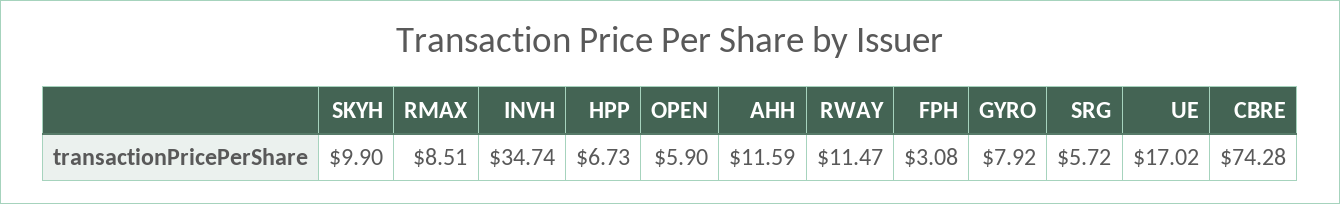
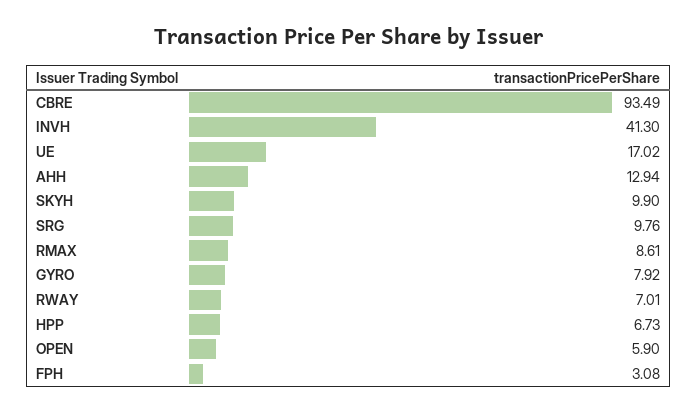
RMAX: 8.51 -> 8.61
INVH: 34.74 -> 41.3
AHH: 11.59 -> 12.94
RWAY: 11.47 -> 7.01
SRG: 5.72 -> 9.76
CBRE: 74.28 -> 93.49

